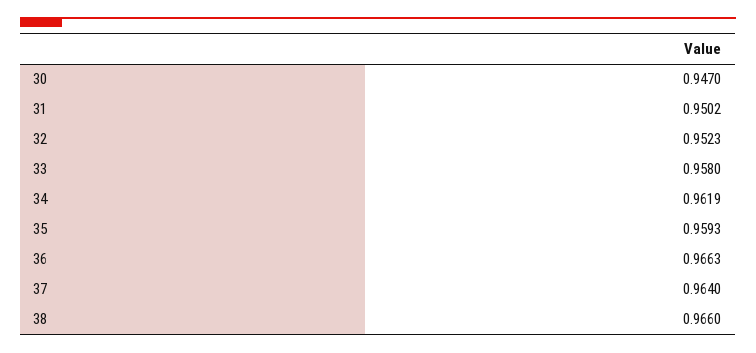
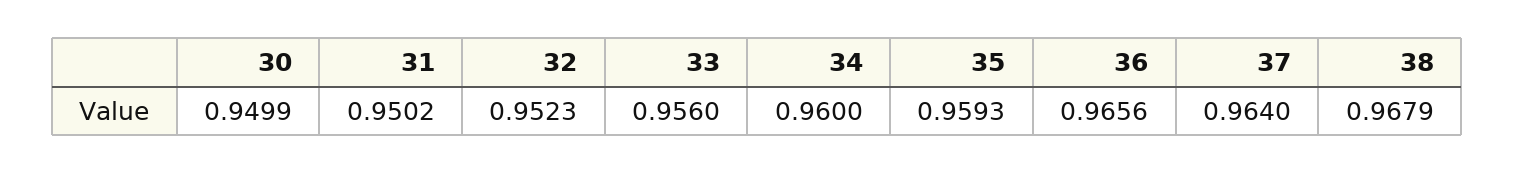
30: 0.947 -> 0.9499
33: 0.958 -> 0.956
34: 0.9619 -> 0.96
36: 0.9663 -> 0.9656
38: 0.966 -> 0.9679

